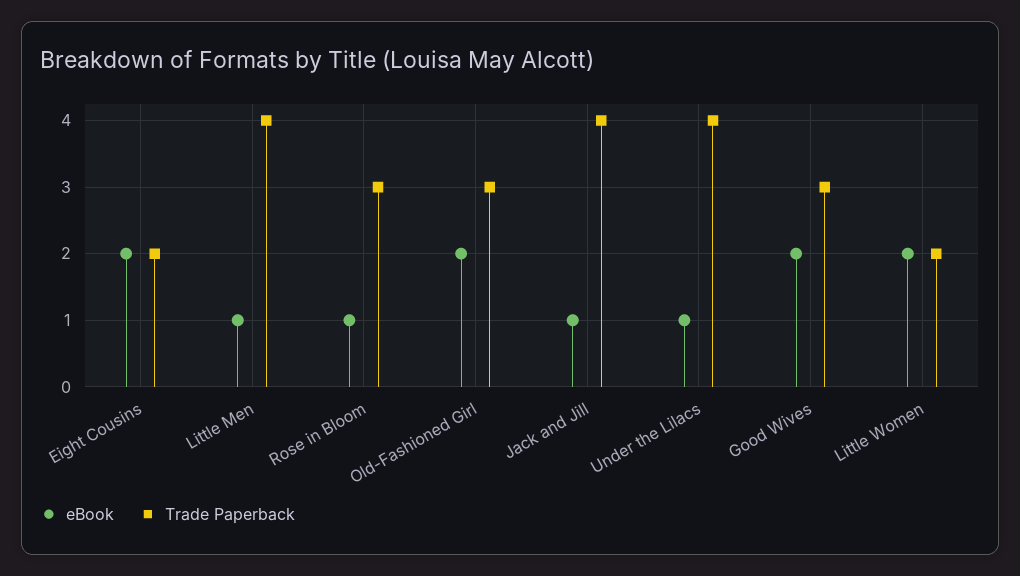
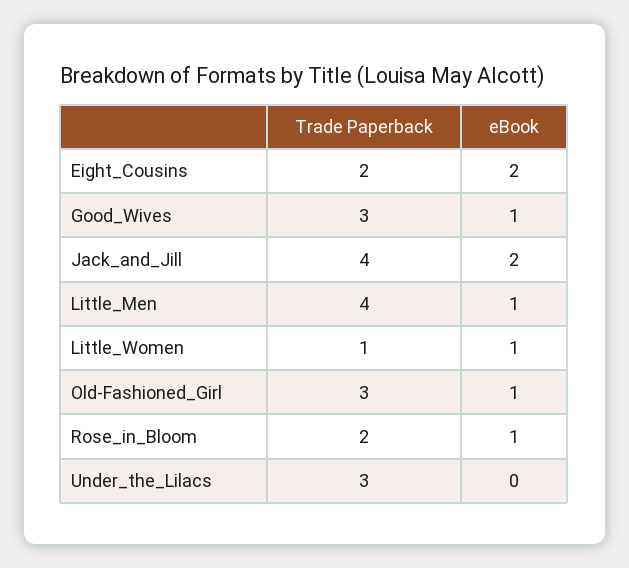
Trade Paperback, Rose in Bloom: 3 -> 2
eBook, Old-Fashioned Girl: 2 -> 1
eBook, Jack and Jill: 1 -> 2
eBook, Under the Lilacs: 1 -> 0
Trade Paperback, Under the Lilacs: 4 -> 3
eBook, Good Wives: 2 -> 1
eBook, Little Women: 2 -> 1
Trade Paperback, Little Women: 2 -> 1

